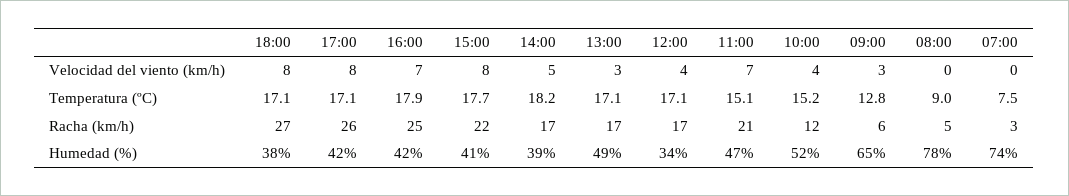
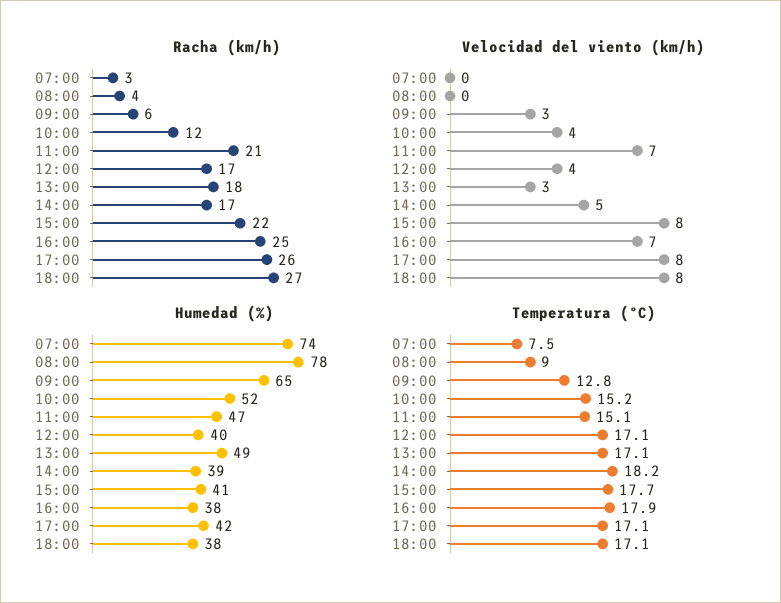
Racha (km/h), 13:00: 17 -> 18
Racha (km/h), 08:00: 5 -> 4
Humedad (%), 16:00: 42 -> 38
Humedad (%), 12:00: 34 -> 40

